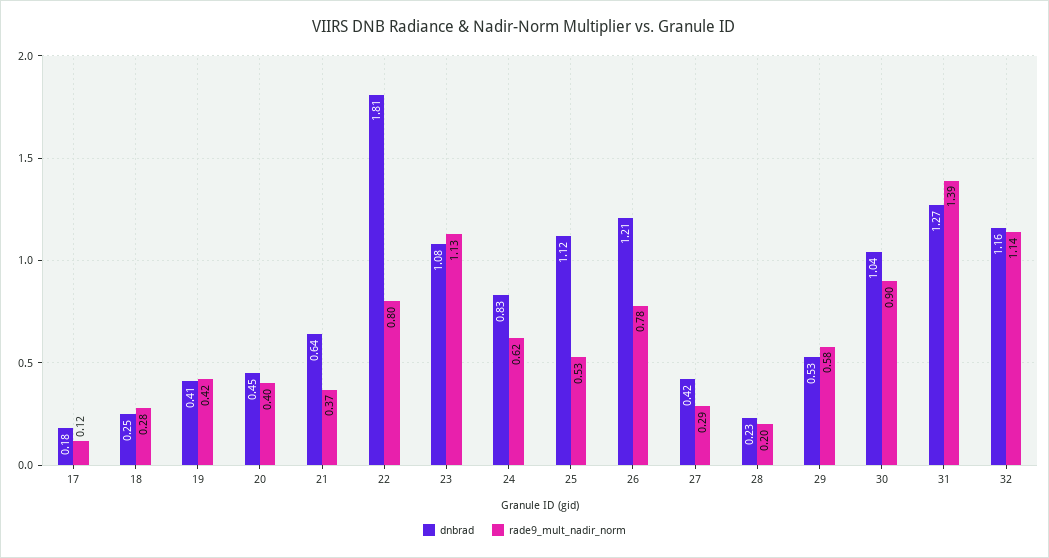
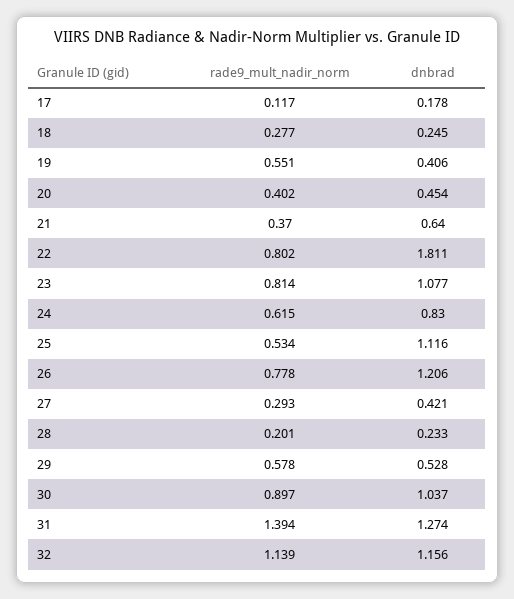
rade9_mult_nadir_norm, 19: 0.42 -> 0.551
rade9_mult_nadir_norm, 23: 1.13 -> 0.814

